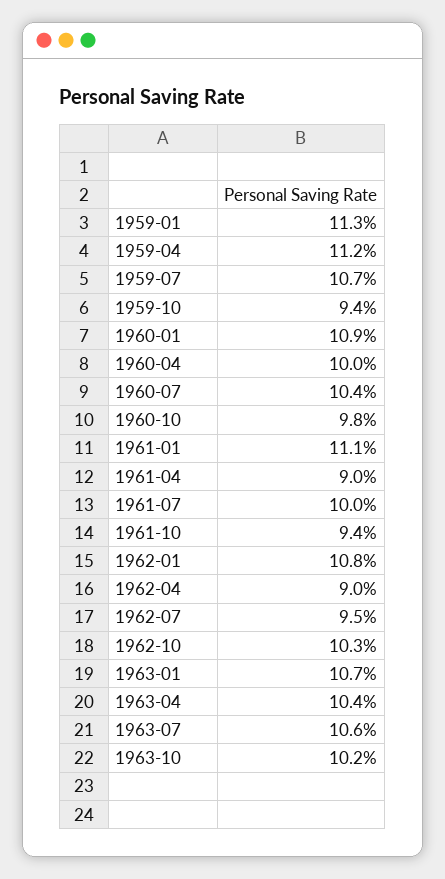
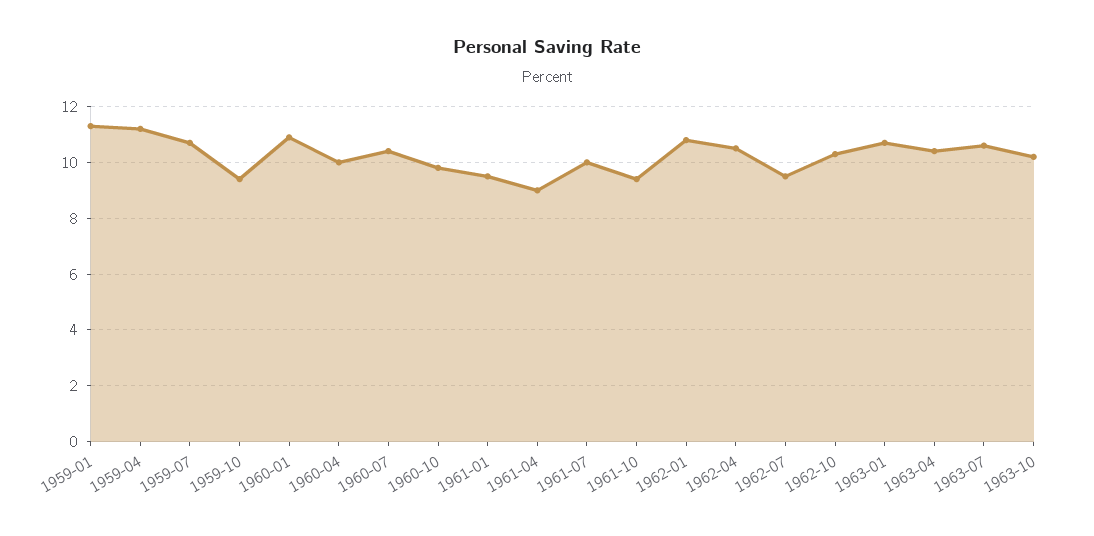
1961-01: 11.1 -> 9.5
1962-04: 9 -> 10.5

